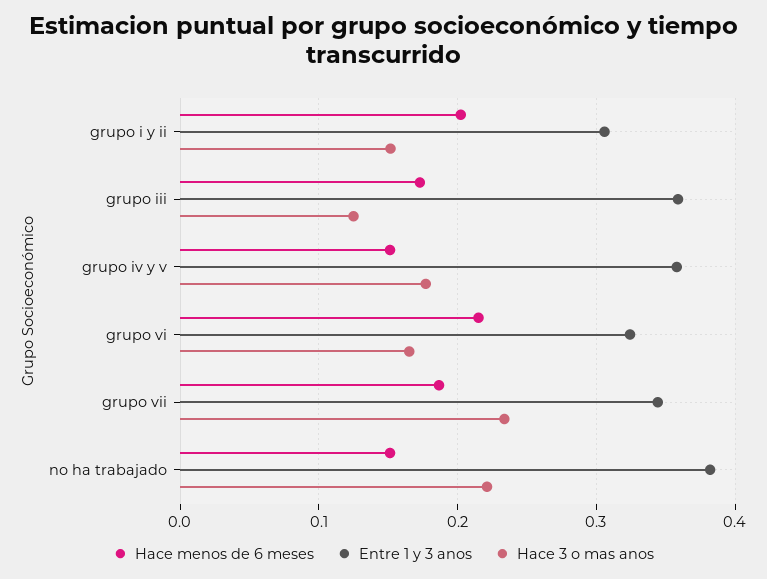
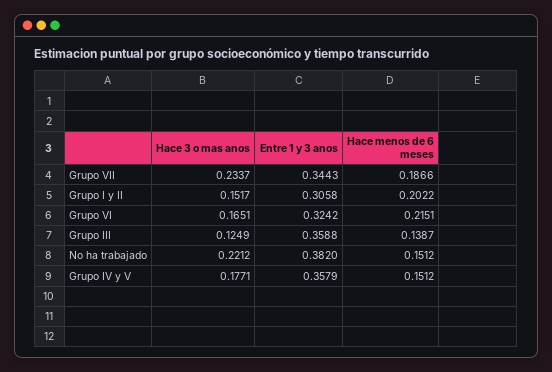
Hace menos de 6 meses, grupo iii: 0.17 -> 0.1387

